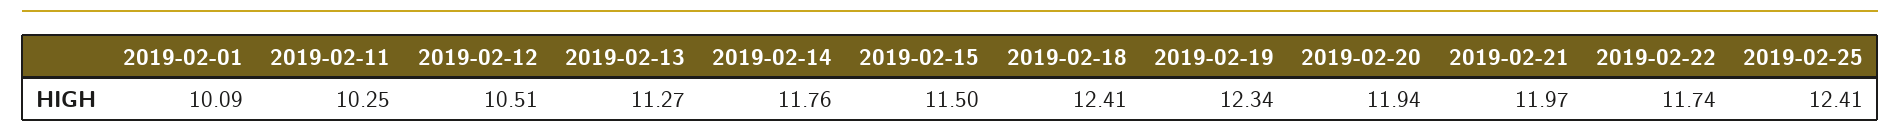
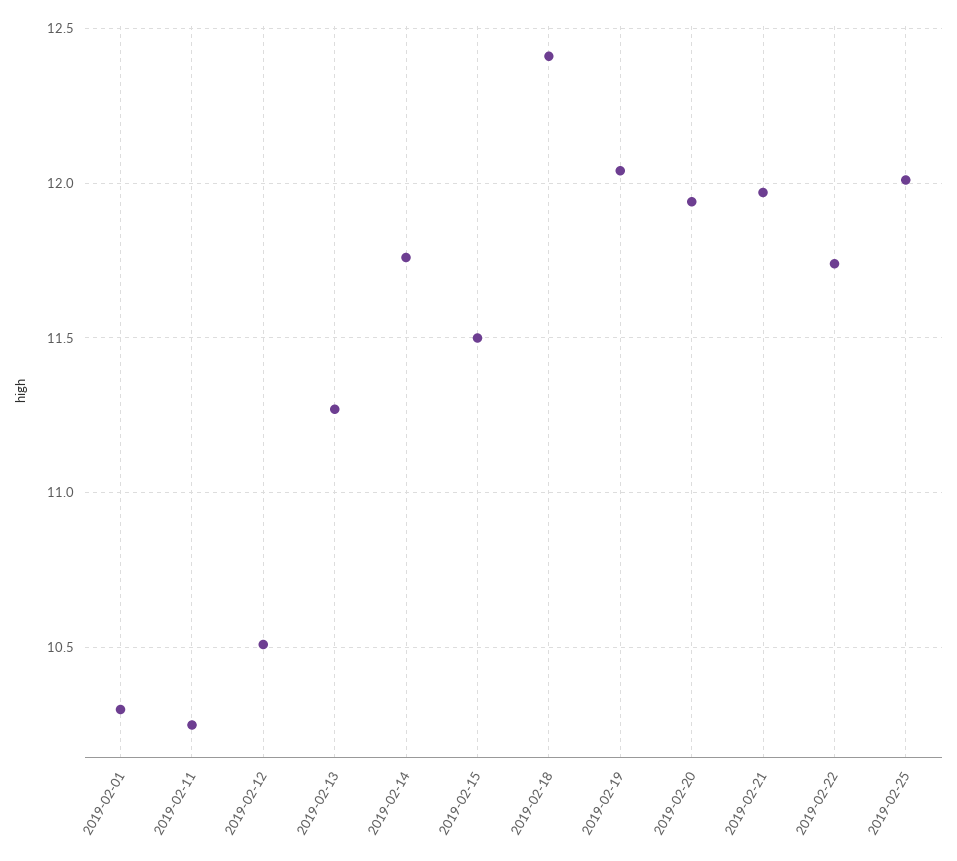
2019-02-01: 10.09 -> 10.3
2019-02-19: 12.34 -> 12.05
2019-02-25: 12.41 -> 12

